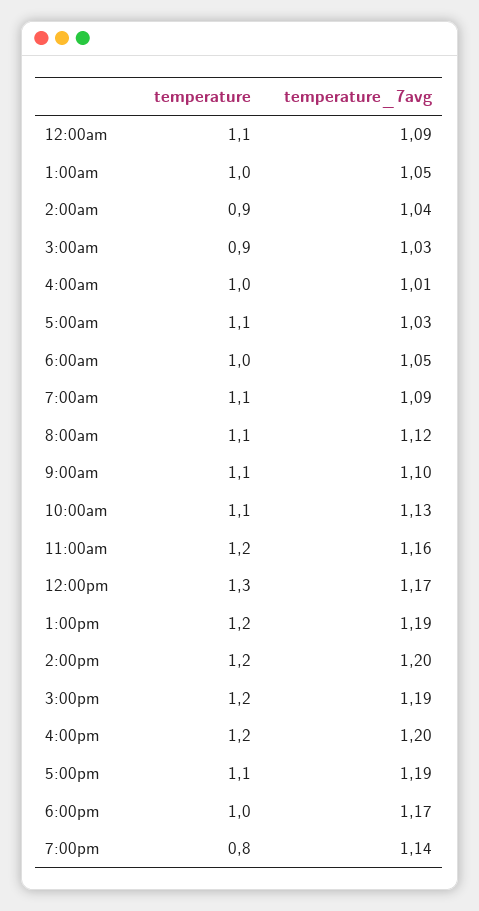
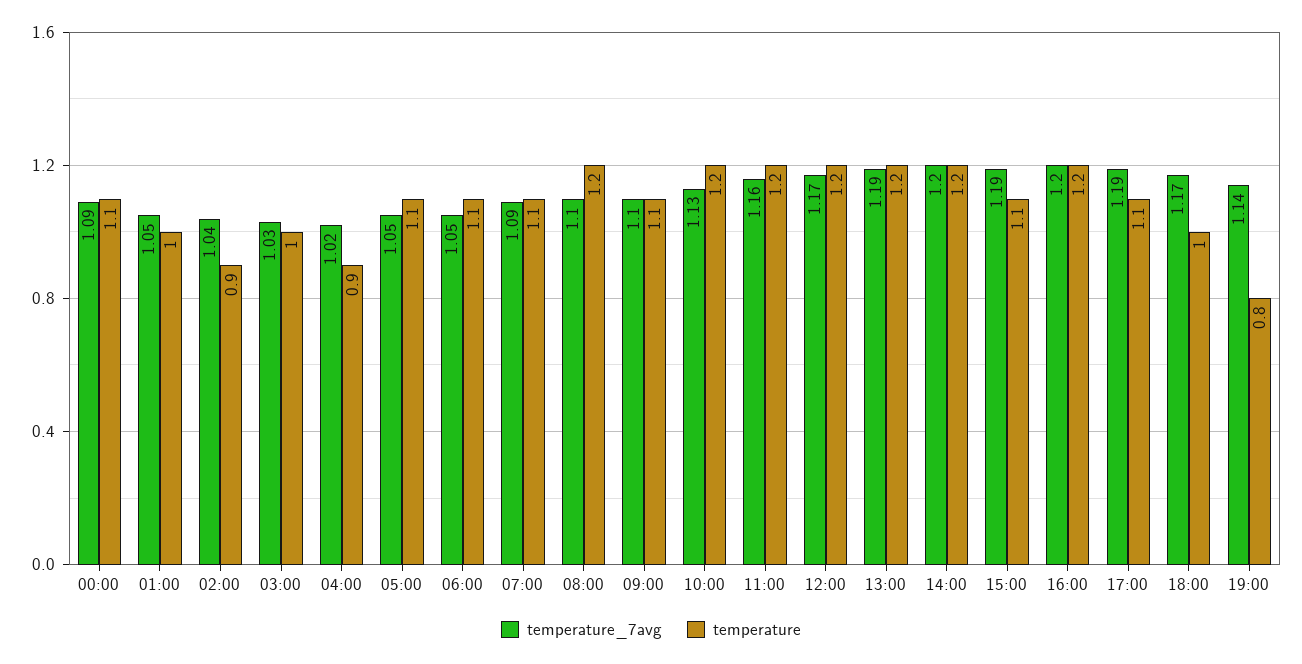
temperature, 3:00am: 0.9 -> 1
temperature, 4:00am: 1 -> 0.9
temperature_7avg, 4:00am: 1.01 -> 1.02
temperature_7avg, 5:00am: 1.03 -> 1.05
temperature, 6:00am: 1 -> 1.1
temperature, 8:00am: 1.1 -> 1.2
temperature_7avg, 8:00am: 1.12 -> 1.1
temperature, 10:00am: 1.1 -> 1.2
temperature, 12:00pm: 1.3 -> 1.2
temperature, 3:00pm: 1.2 -> 1.1

